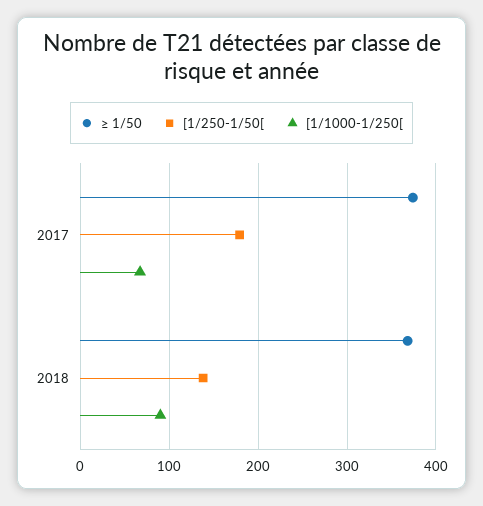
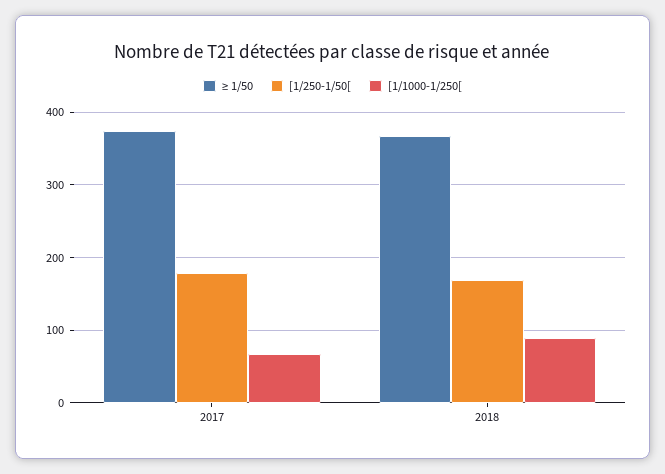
[1/250-1/50[, 2018: 140 -> 170

